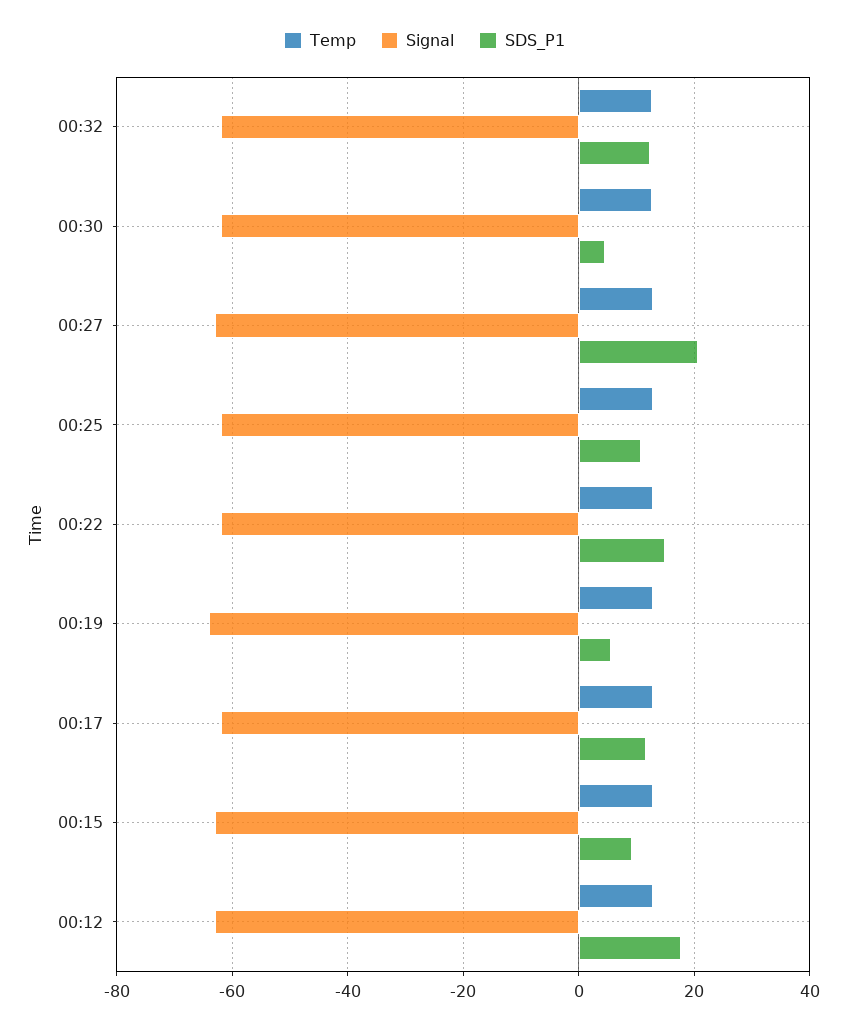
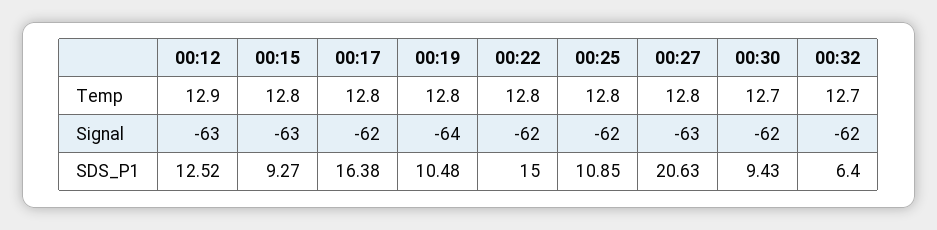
SDS_P1, 00:32: 12 -> 6.4
SDS_P1, 00:30: 4 -> 9.43
SDS_P1, 00:19: 6 -> 10.48
SDS_P1, 00:17: 12 -> 16.38
SDS_P1, 00:12: 18 -> 12.52

